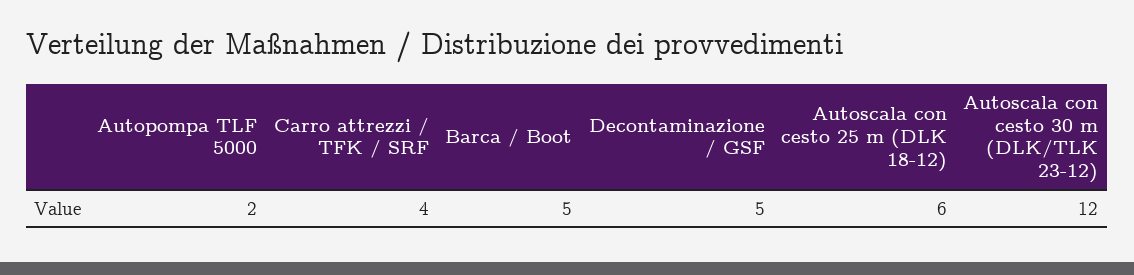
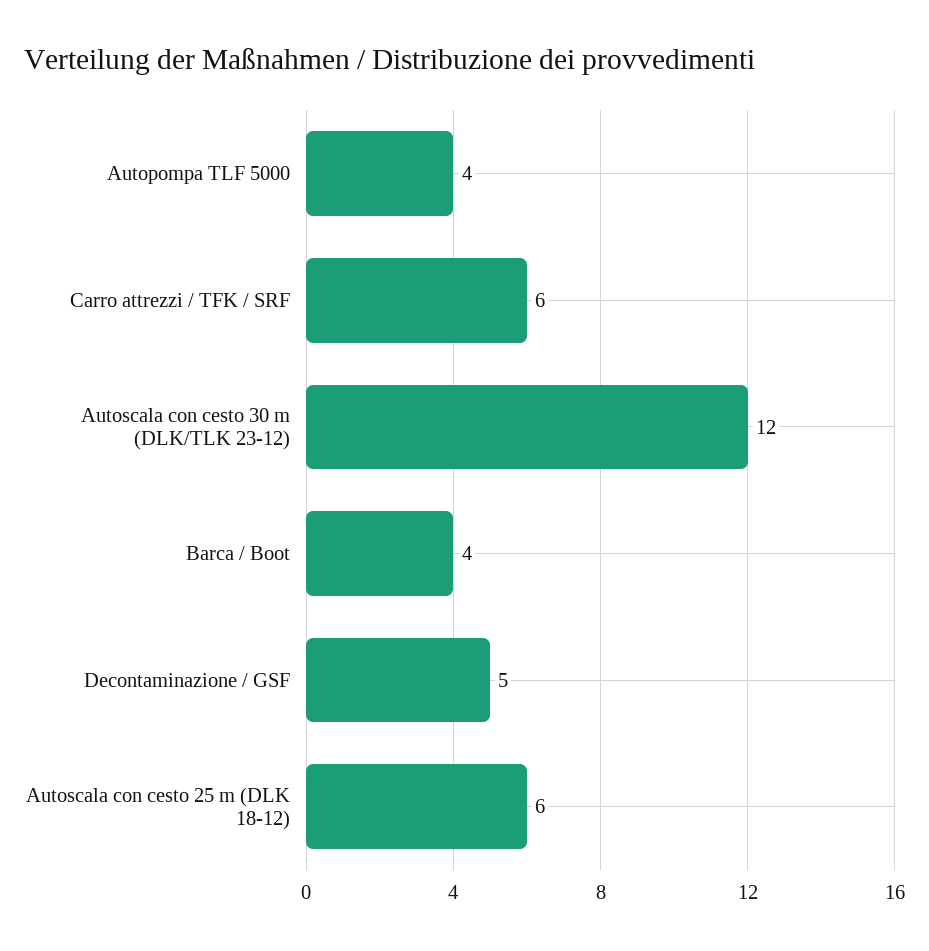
Autopompa TLF 5000: 2 -> 4
Carro attrezzi / TFK / SRF: 4 -> 6
Barca / Boot: 5 -> 4

